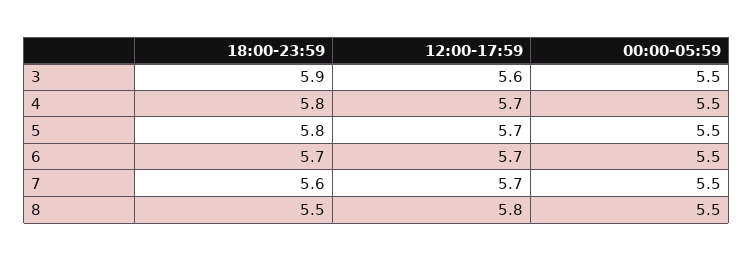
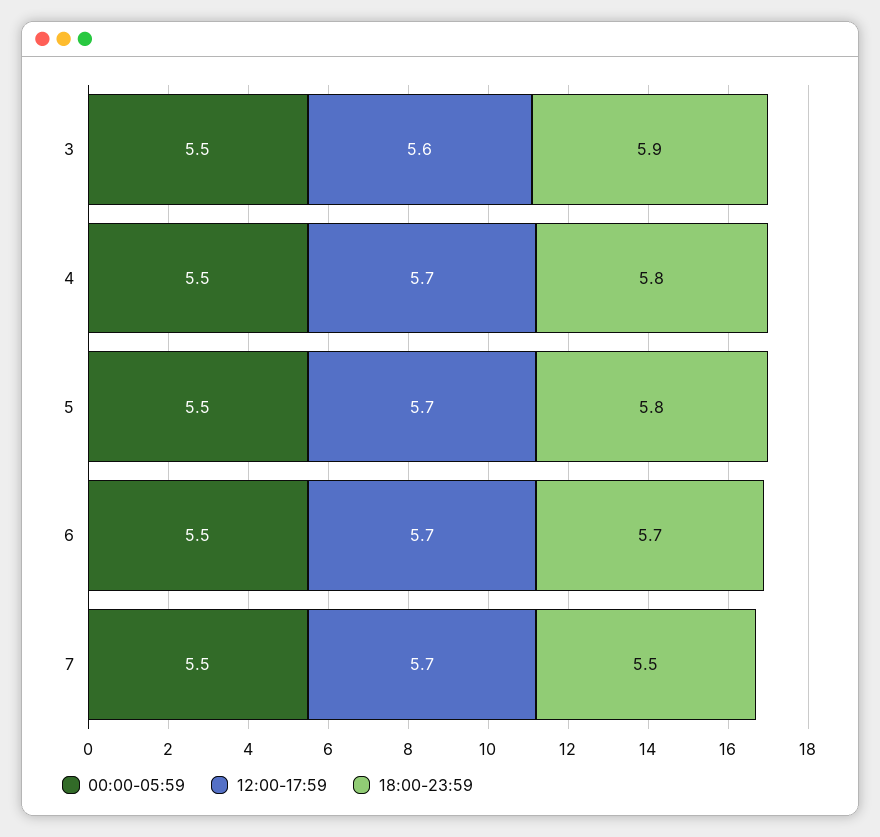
18:00-23:59, 7: 5.6 -> 5.5
18:00-23:59, 8: 5.5 -> none
12:00-17:59, 8: 5.8 -> none
00:00-05:59, 8: 5.5 -> none

